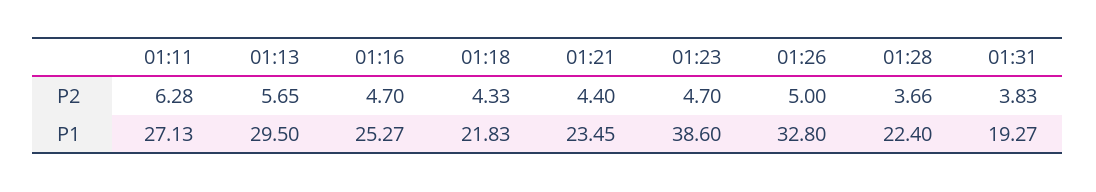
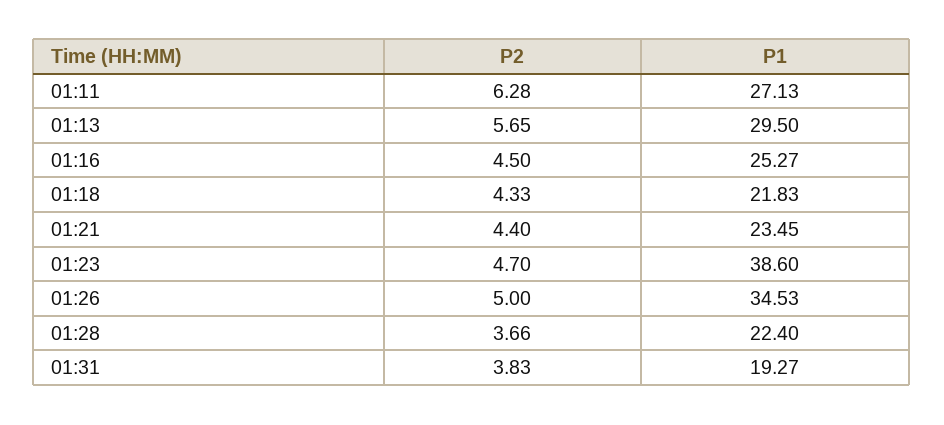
01:16, P2: 4.7 -> 4.5
01:26, P1: 32.8 -> 34.53

